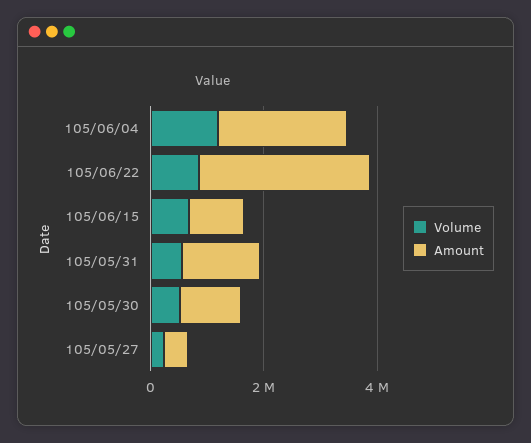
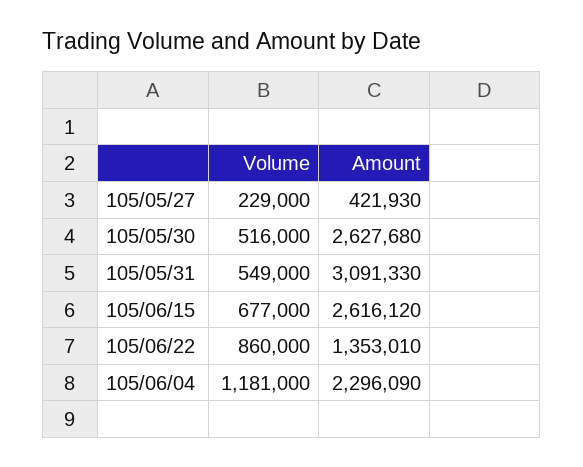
Amount, 105/06/22: 3000000 -> 1353010
Amount, 105/06/15: 1000000 -> 2616120
Amount, 105/05/31: 1500000 -> 3091330
Amount, 105/05/30: 1000000 -> 2627680

